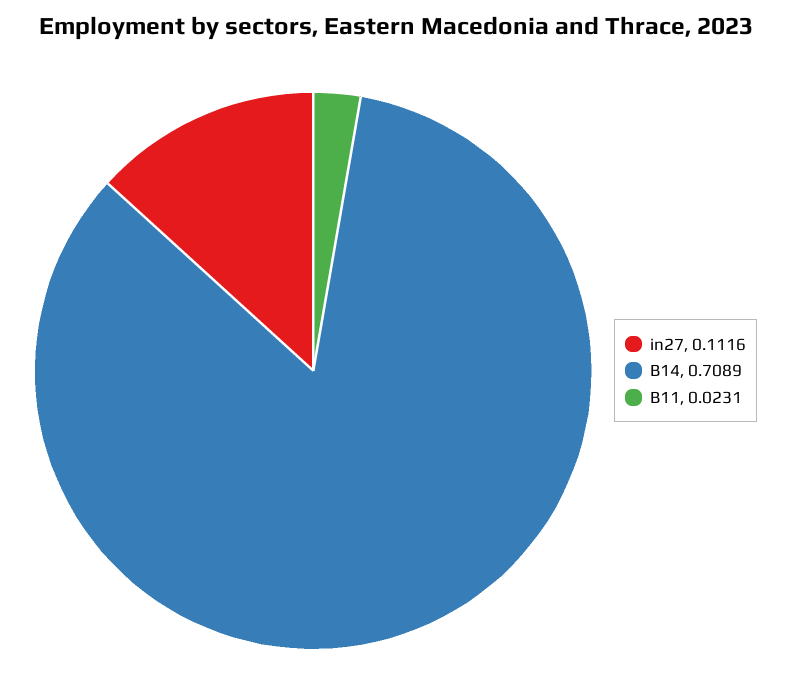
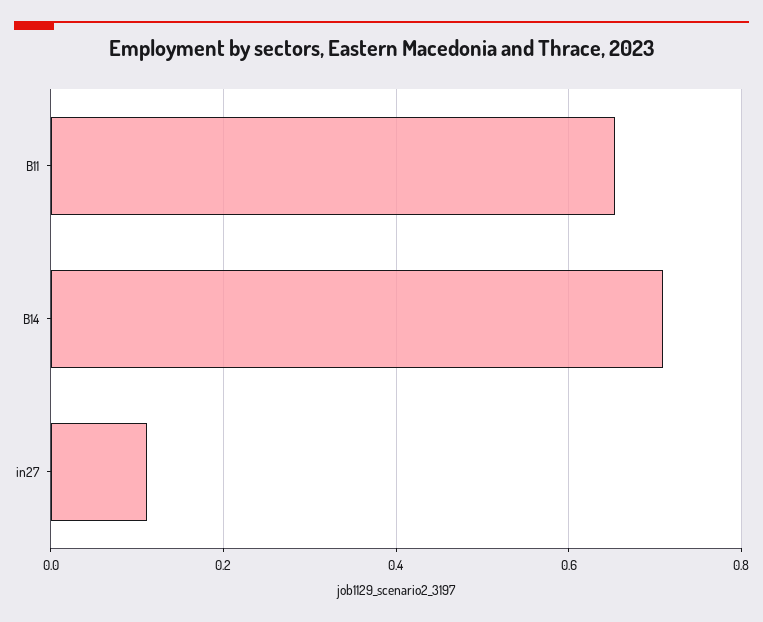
B11: 0.0231 -> 0.66

